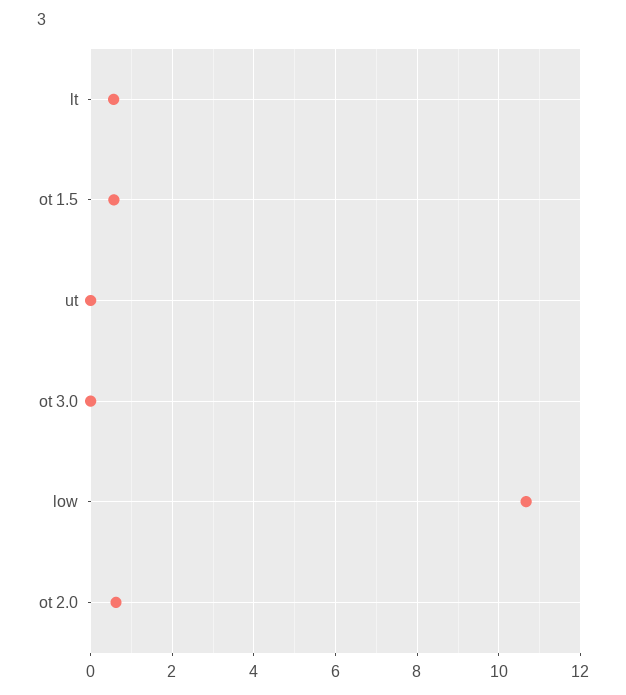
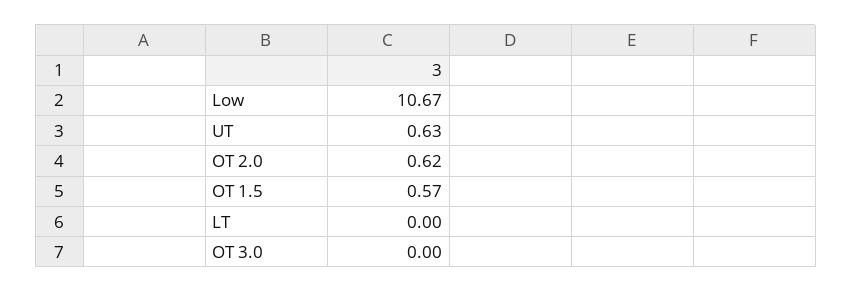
lt: 0.6 -> 0
ut: 0 -> 0.63

